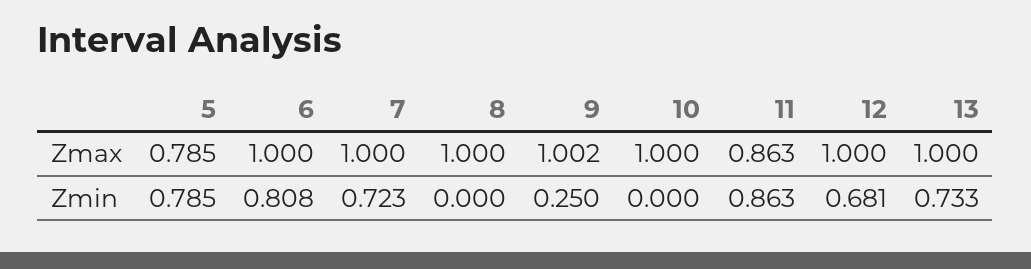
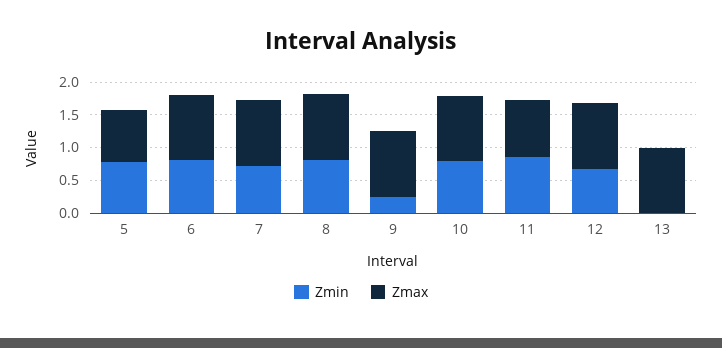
Zmin, 8: 0 -> 0.75
Zmin, 10: 0 -> 0.75
Zmin, 13: 0.733 -> 0

